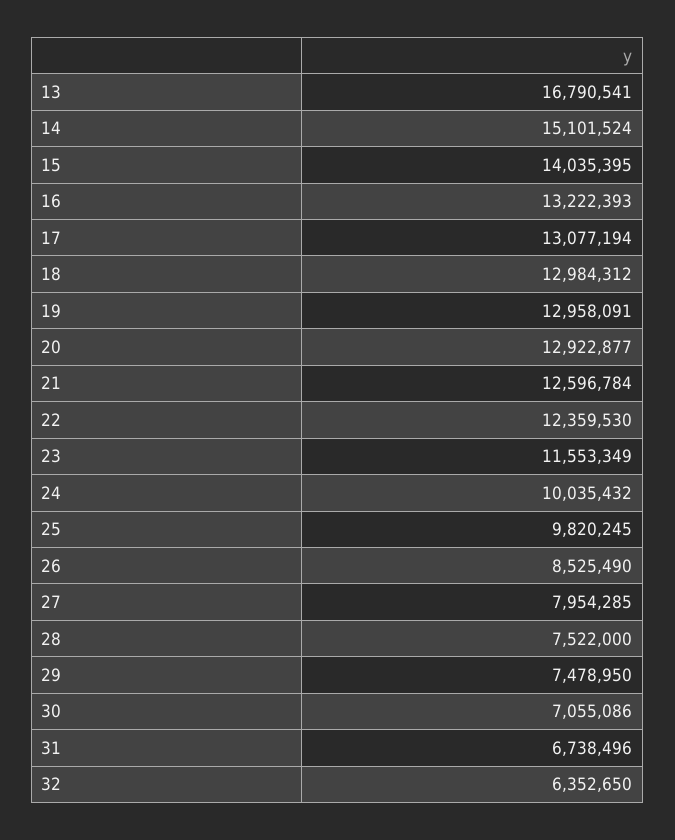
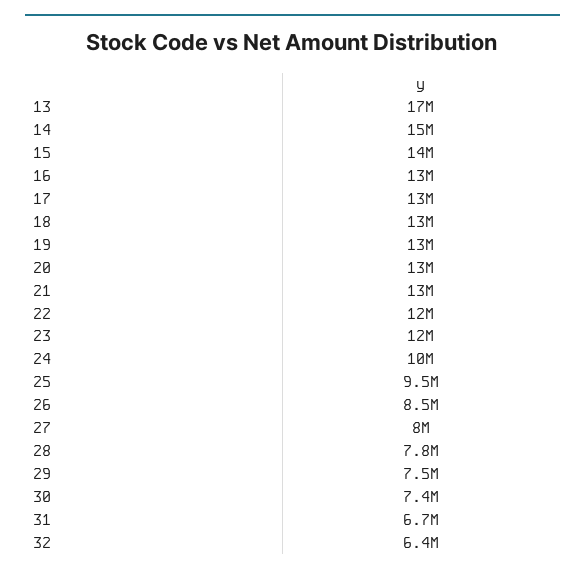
25: 9820245 -> 9500000
28: 7522000 -> 7800000
30: 7055086 -> 7400000

